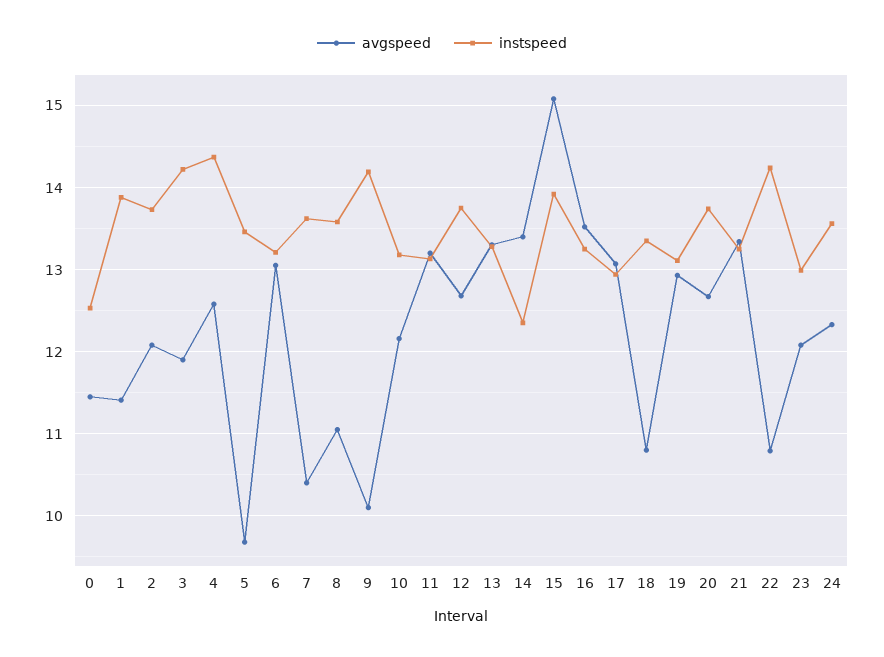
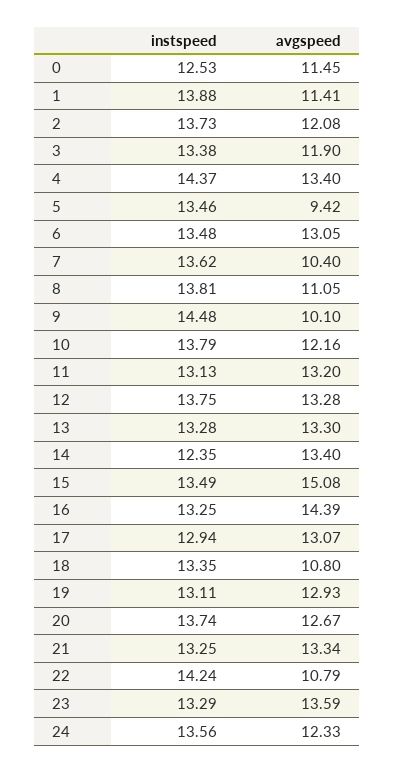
instspeed, 3: 14.2 -> 13.38
avgspeed, 4: 12.6 -> 13.4
avgspeed, 5: 9.7 -> 9.42
instspeed, 6: 13.2 -> 13.48
instspeed, 8: 13.6 -> 13.81
instspeed, 9: 14.2 -> 14.48
instspeed, 10: 13.2 -> 13.79
avgspeed, 12: 12.7 -> 13.28
instspeed, 15: 13.9 -> 13.49
avgspeed, 16: 13.5 -> 14.39
avgspeed, 23: 12.1 -> 13.59
instspeed, 23: 13 -> 13.29

